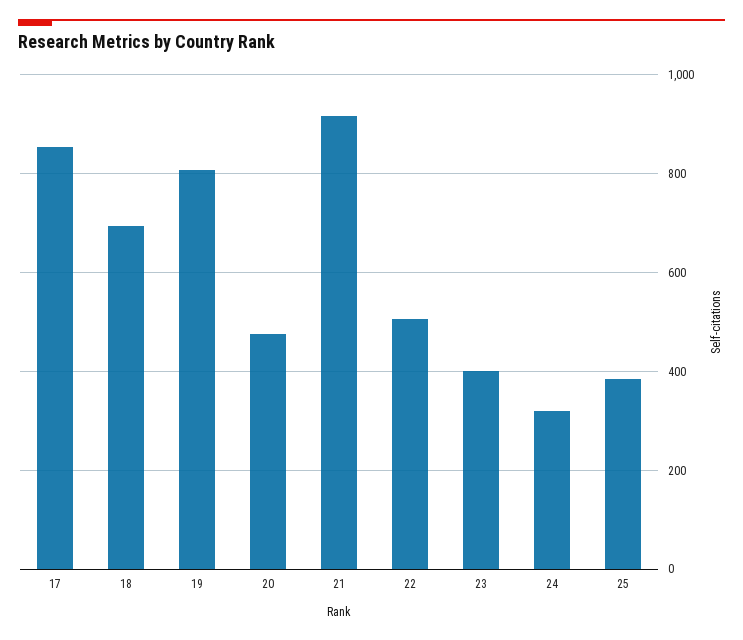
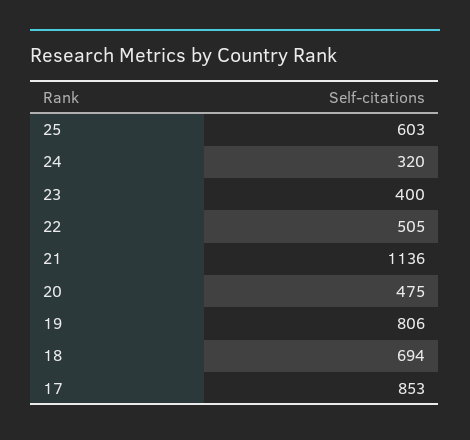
21: 920 -> 1136
25: 380 -> 603

